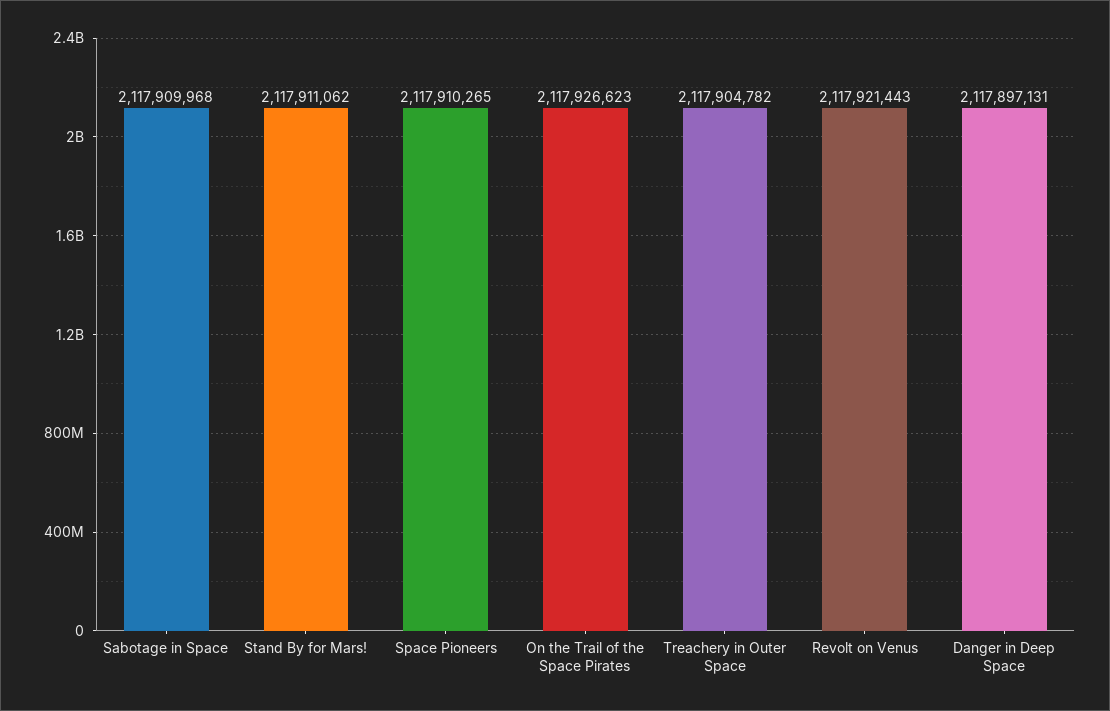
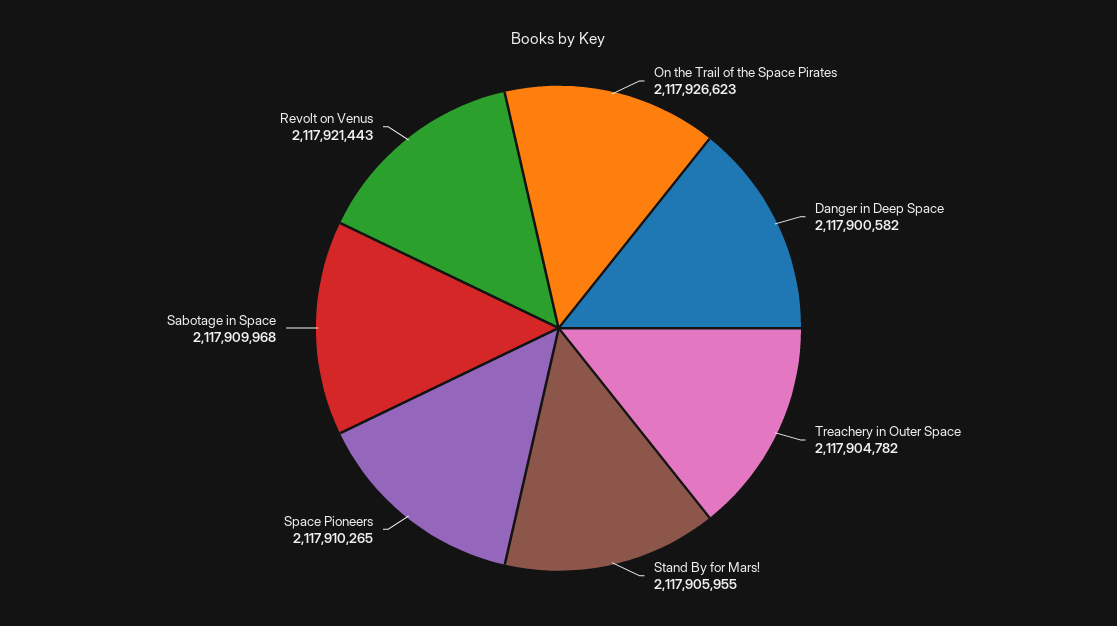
Stand By for Mars!: 2117911062 -> 2117905955
Danger in Deep Space: 2117897131 -> 2117900582

